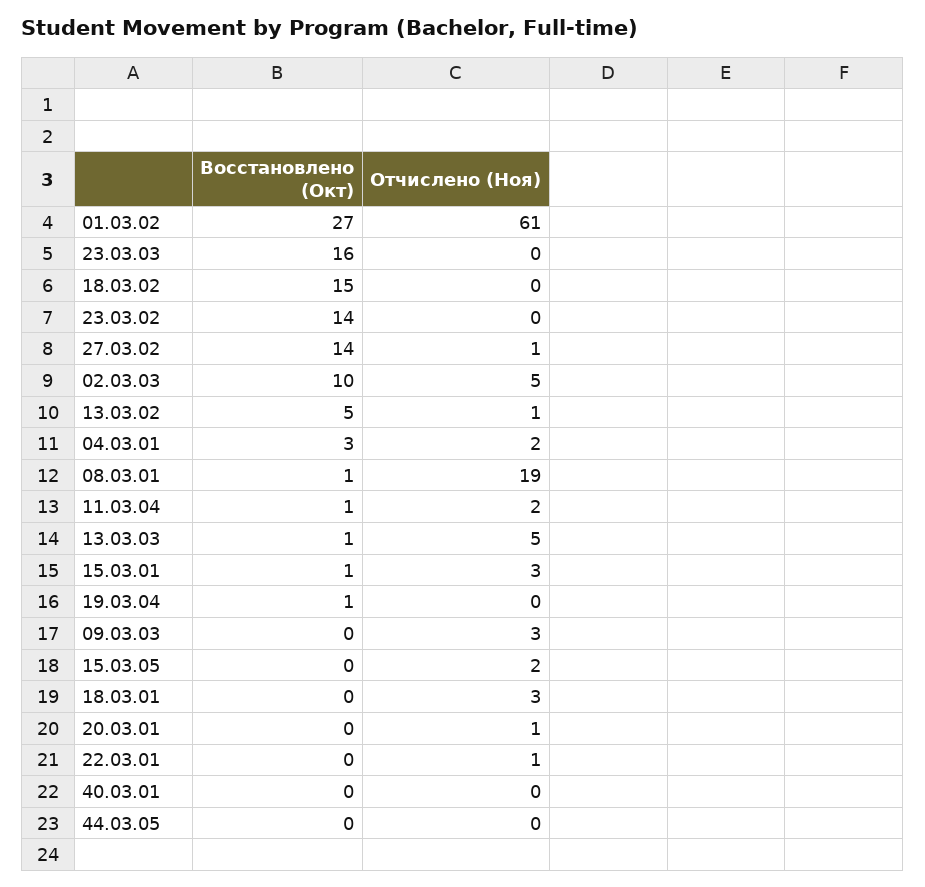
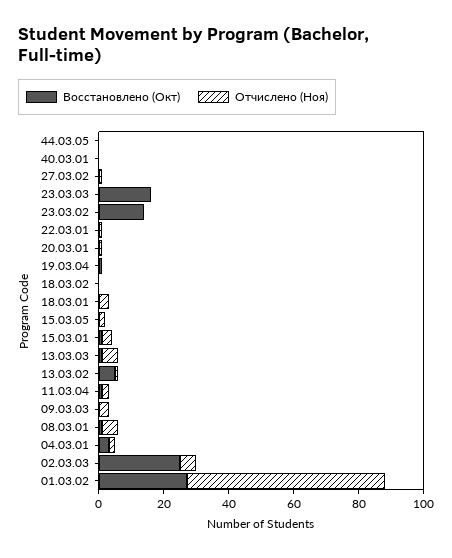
Восстановлено (Окт), 18.03.02: 15 -> 0
Восстановлено (Окт), 27.03.02: 14 -> 0
Восстановлено (Окт), 02.03.03: 10 -> 25
Отчислено (Ноя), 08.03.01: 19 -> 5

